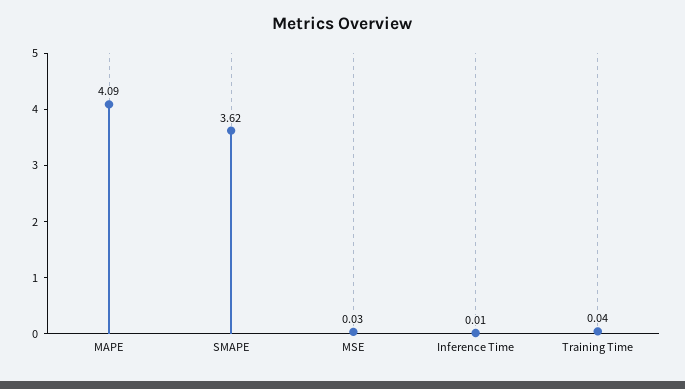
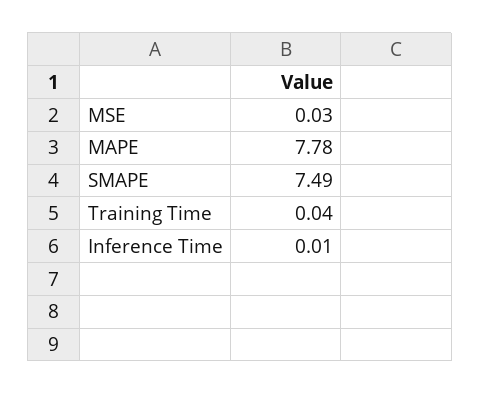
MAPE: 4.09 -> 7.78
SMAPE: 3.62 -> 7.49

